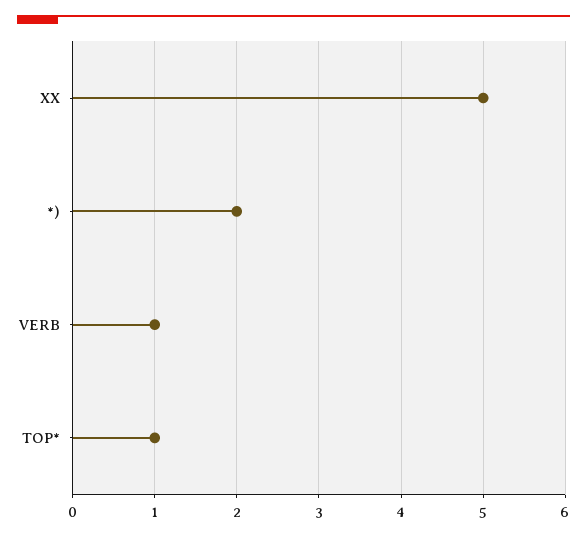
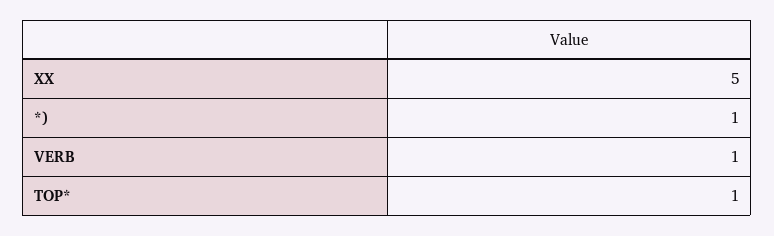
*): 2 -> 1

